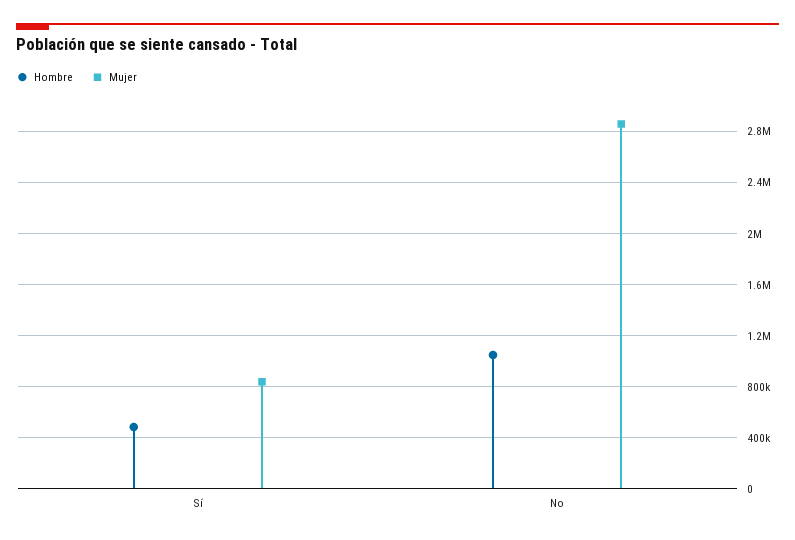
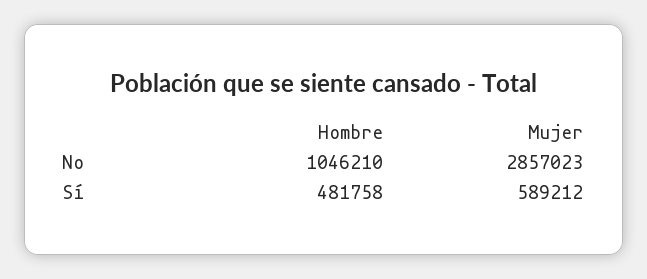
Mujer, Sí: 850000 -> 589212

